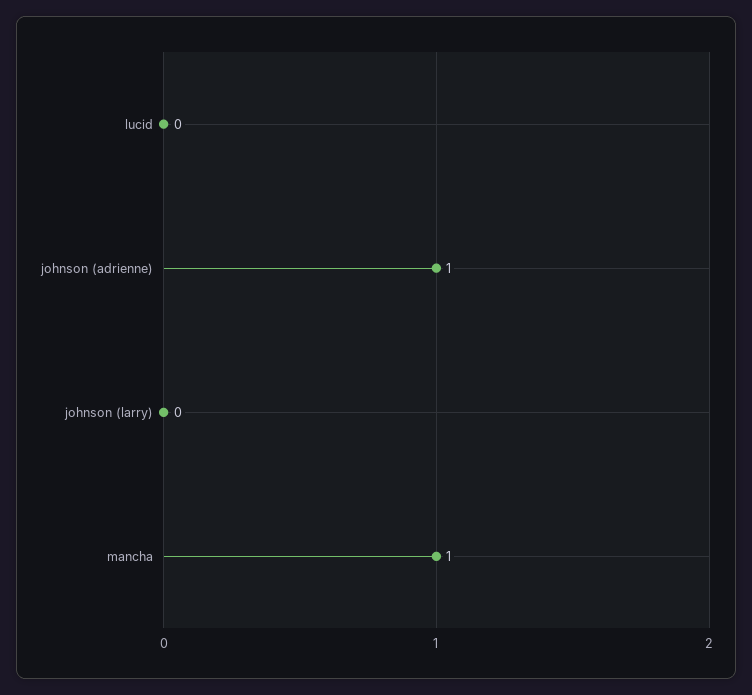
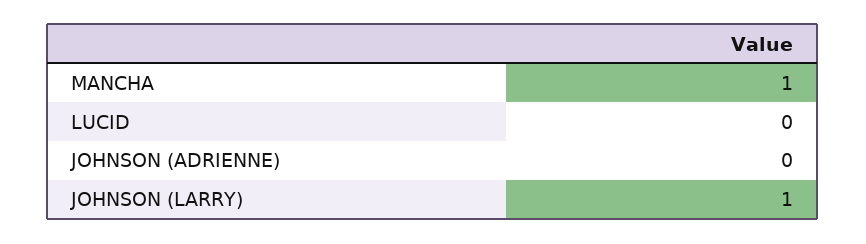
johnson (adrienne): 1 -> 0
johnson (larry): 0 -> 1

